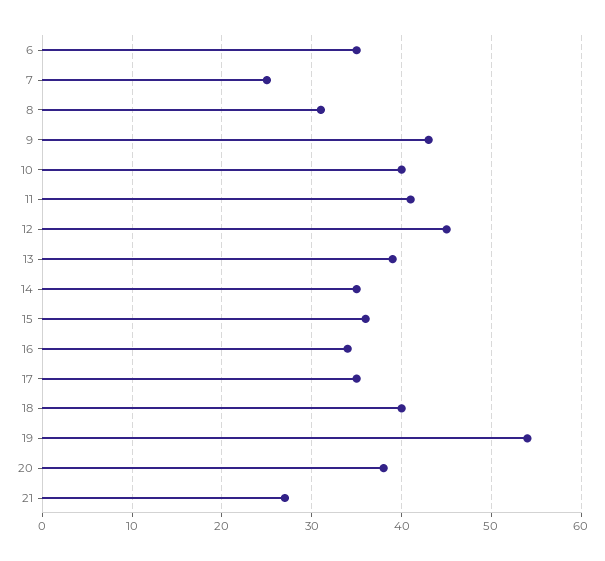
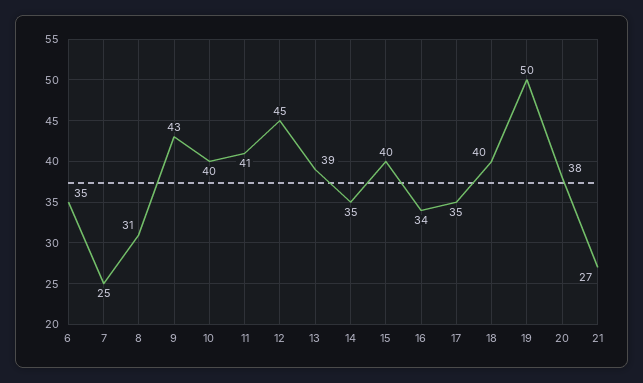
15: 36 -> 40
19: 54 -> 50

